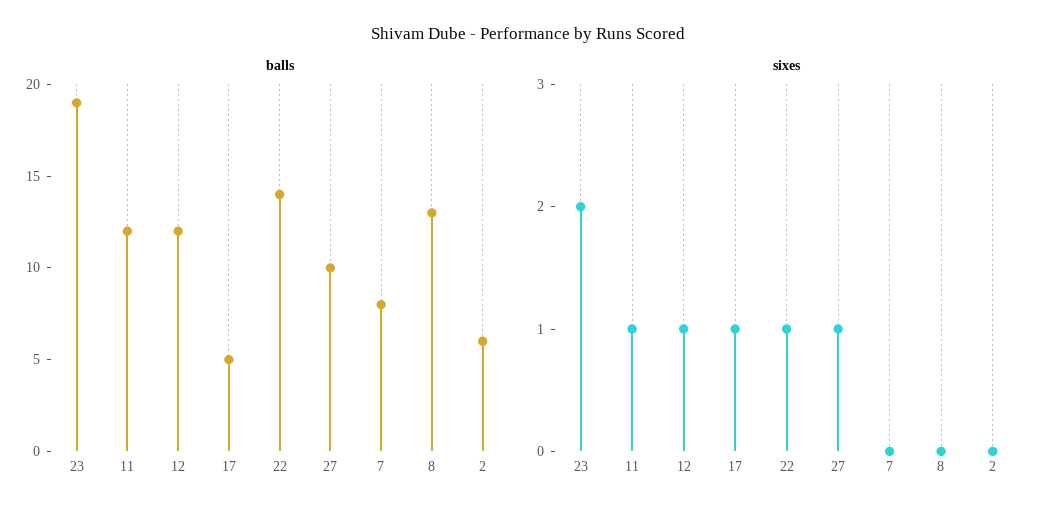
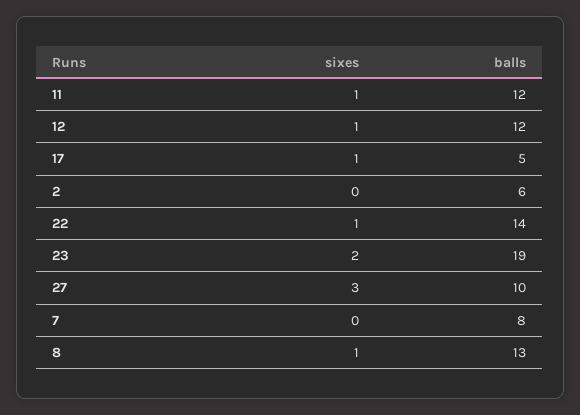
sixes, 27: 1 -> 3
sixes, 8: 0 -> 1

